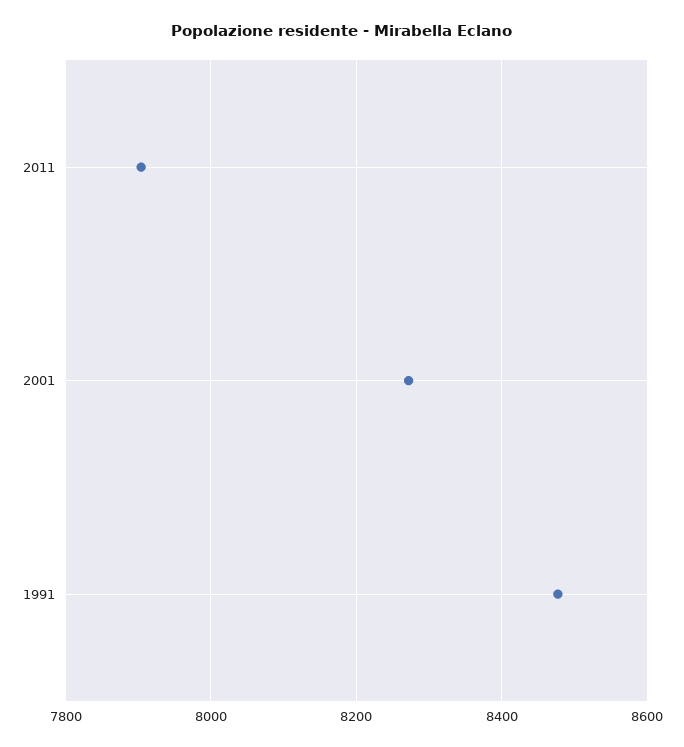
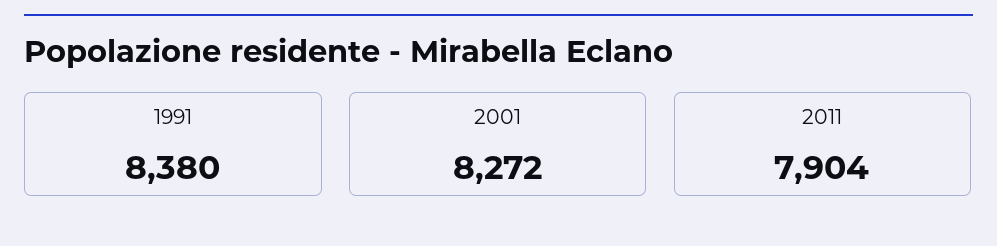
1991: 8480 -> 8380

